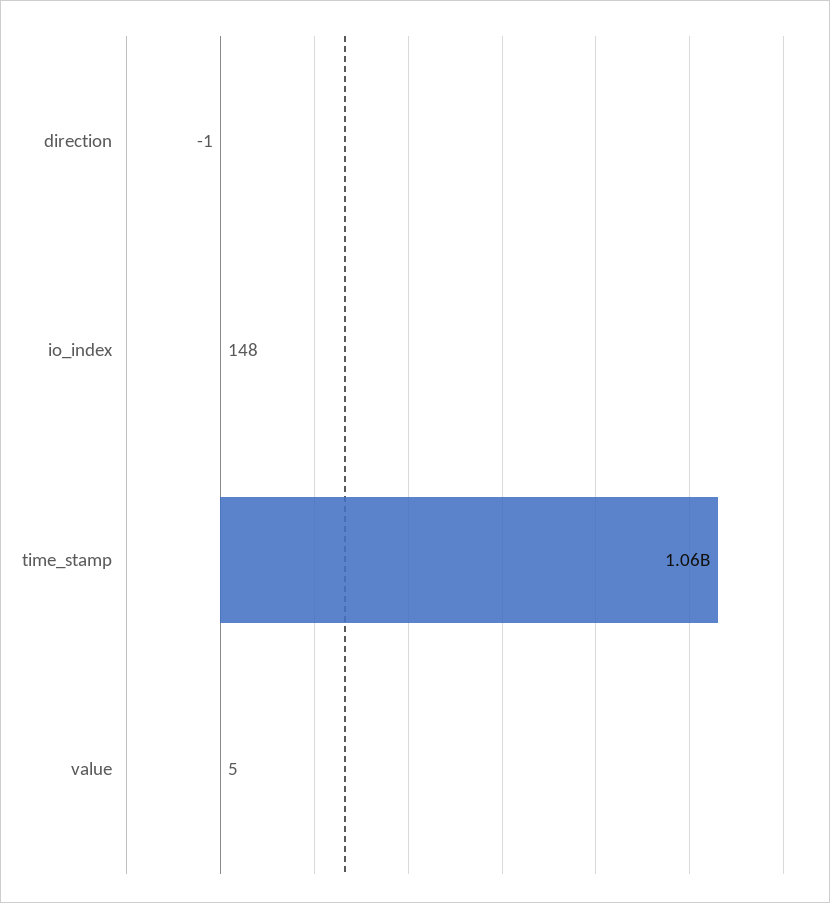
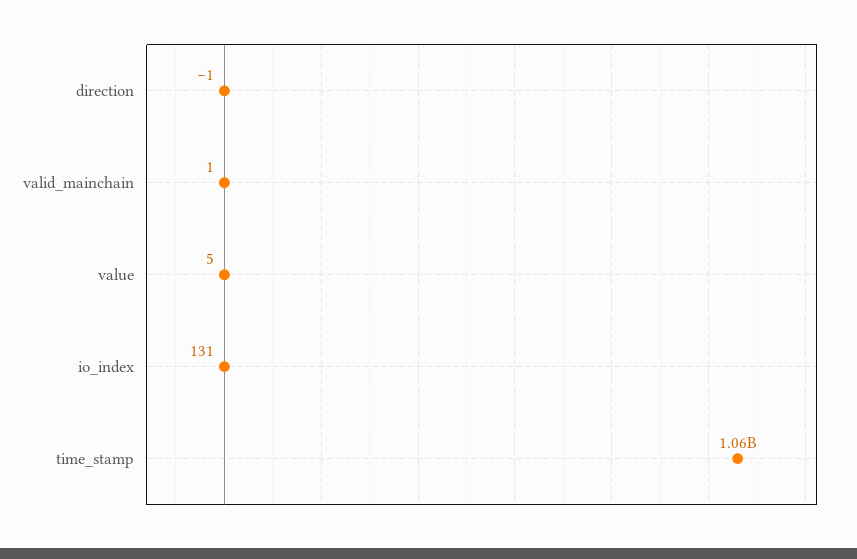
io_index: 148 -> 131
valid_mainchain: none -> 1

